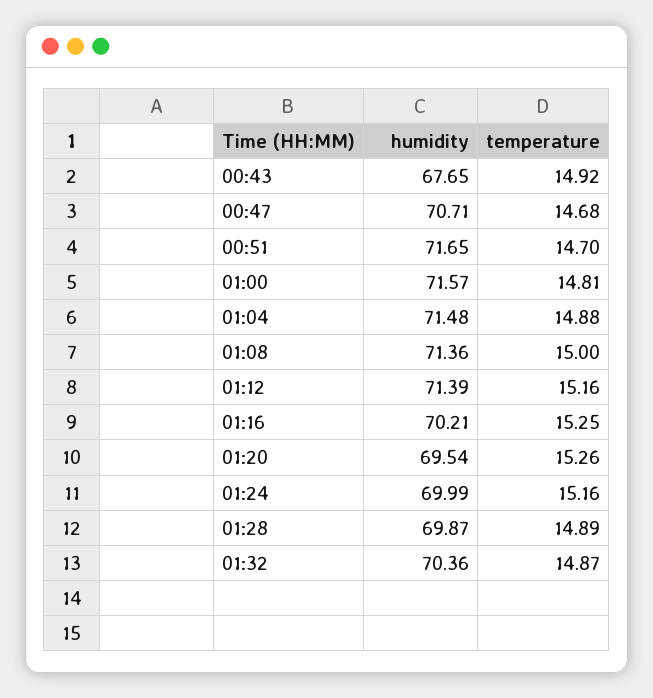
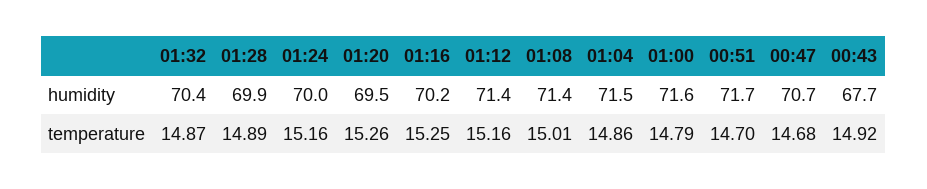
temperature, 01:00: 14.81 -> 14.79
temperature, 01:04: 14.88 -> 14.86
temperature, 01:08: 15 -> 15.01

